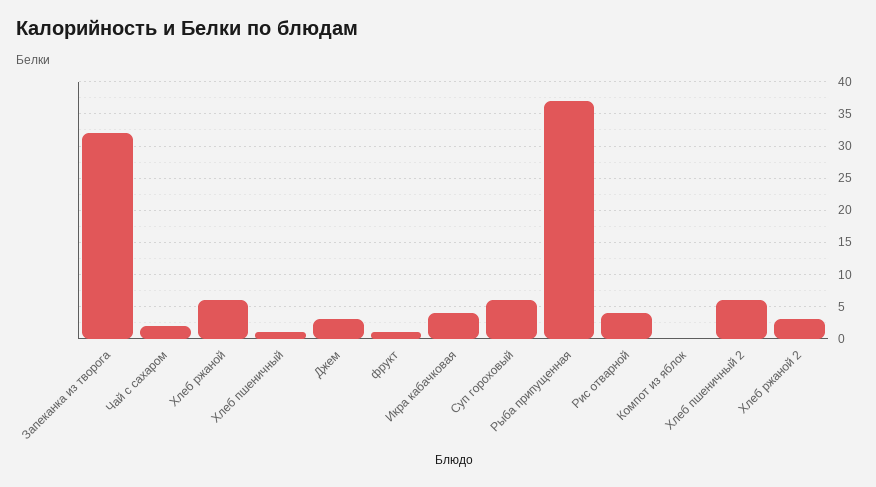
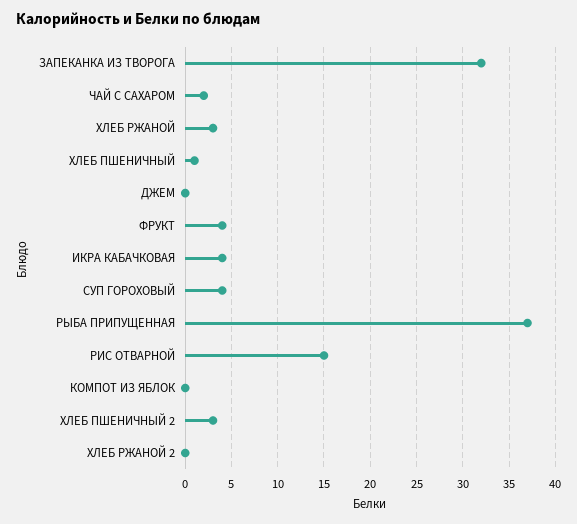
Хлеб ржаной: 6 -> 3
Джем: 3 -> 0
фрукт: 1 -> 4
Суп гороховый: 6 -> 4
Рис отварной: 4 -> 15
Хлеб пшеничный 2: 6 -> 3
Хлеб ржаной 2: 3 -> 0

